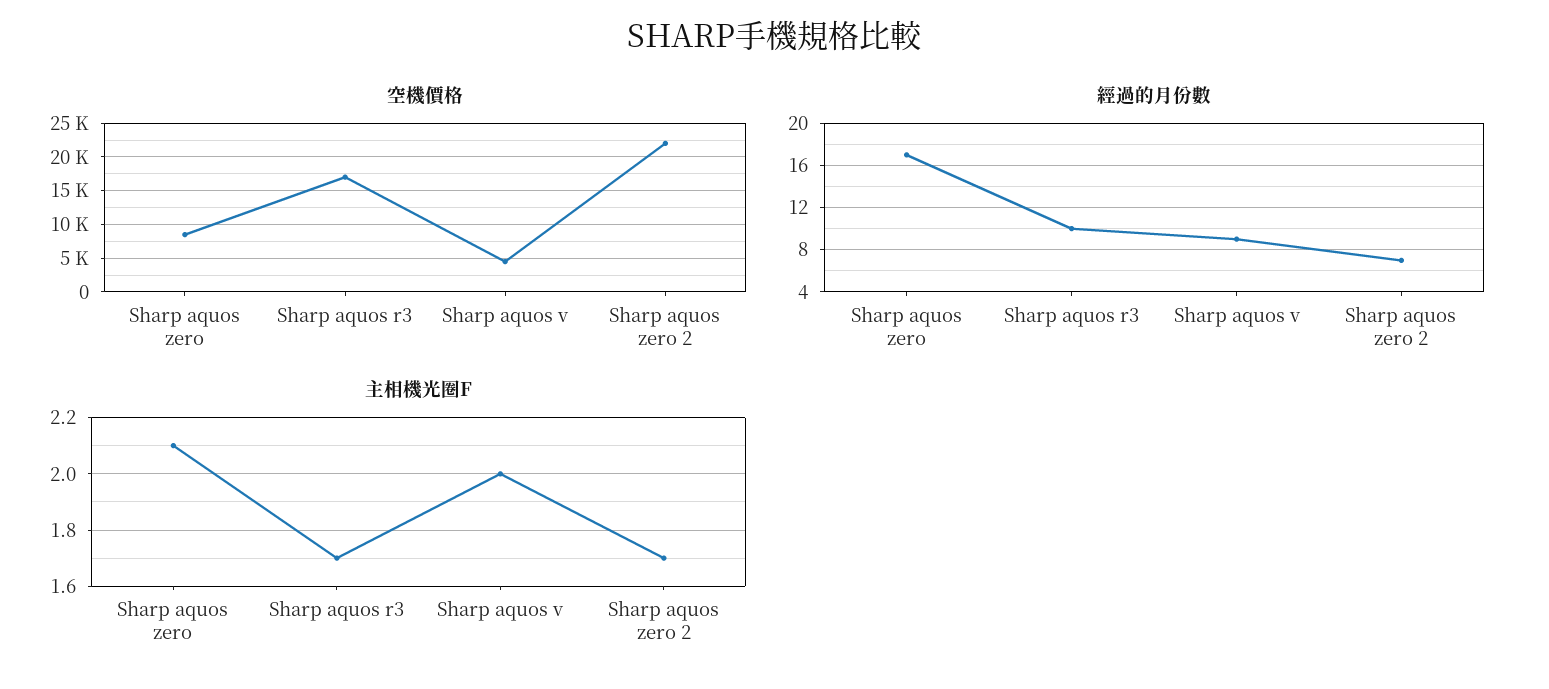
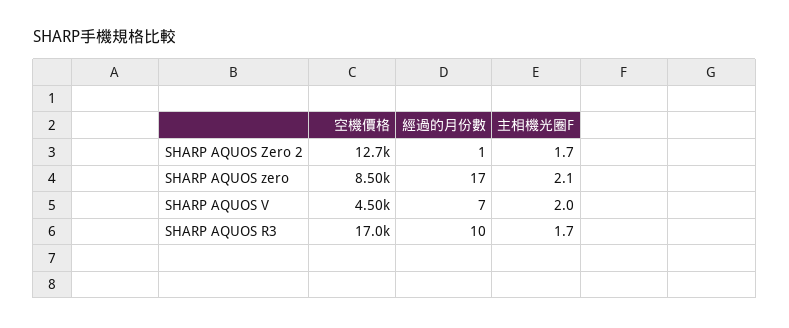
空機價格, Sharp aquos zero 2: 22000 -> 12700
經過的月份數, Sharp aquos v: 9 -> 7
經過的月份數, Sharp aquos zero 2: 7 -> 1

